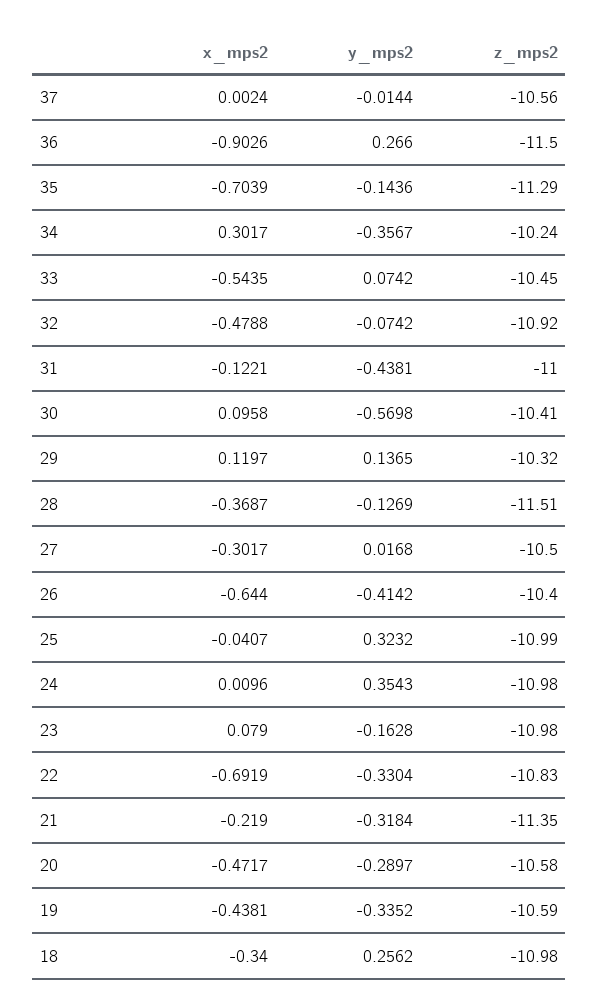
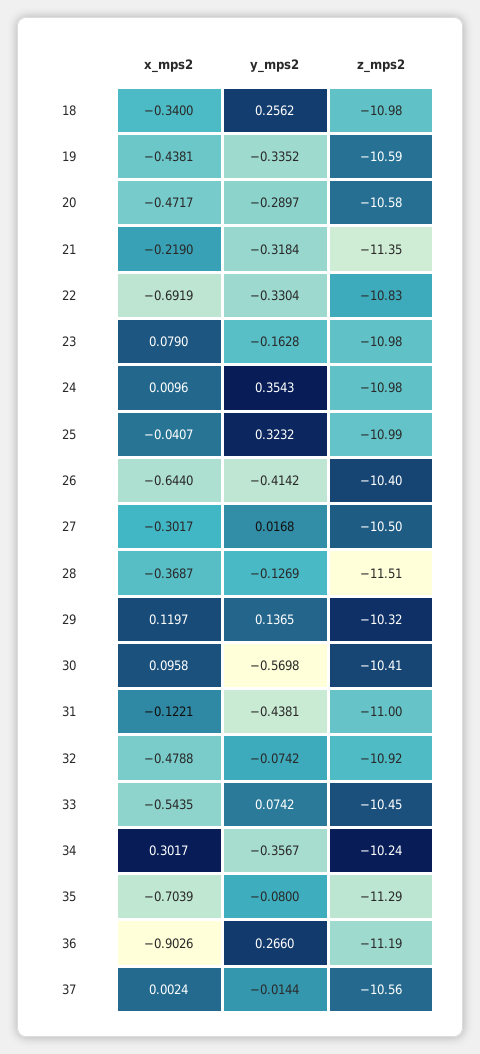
z_mps2, 36: -11.5 -> -11.19
y_mps2, 35: -0.1436 -> -0.08

